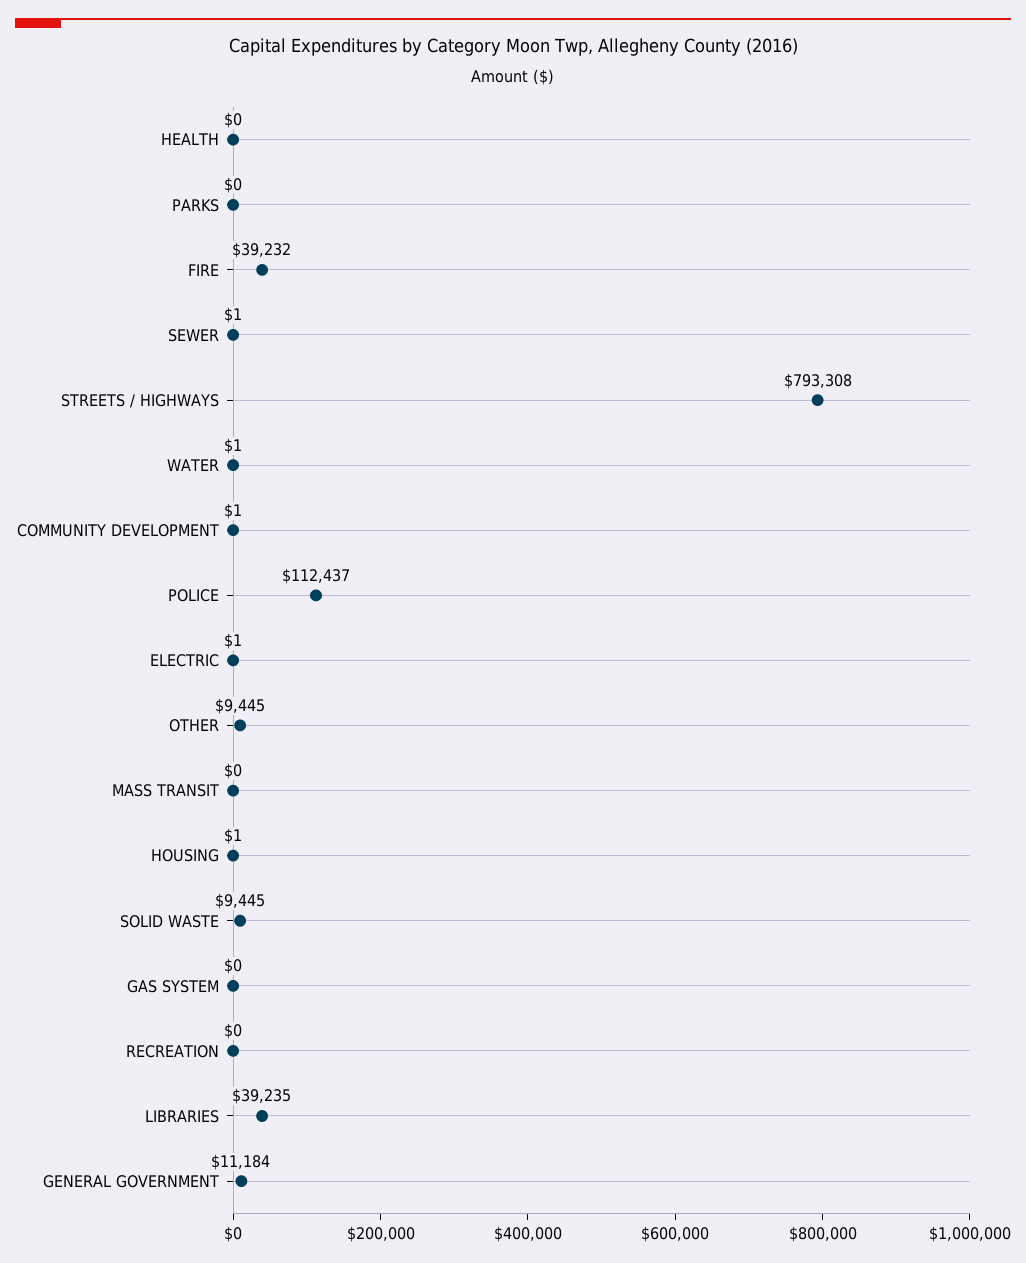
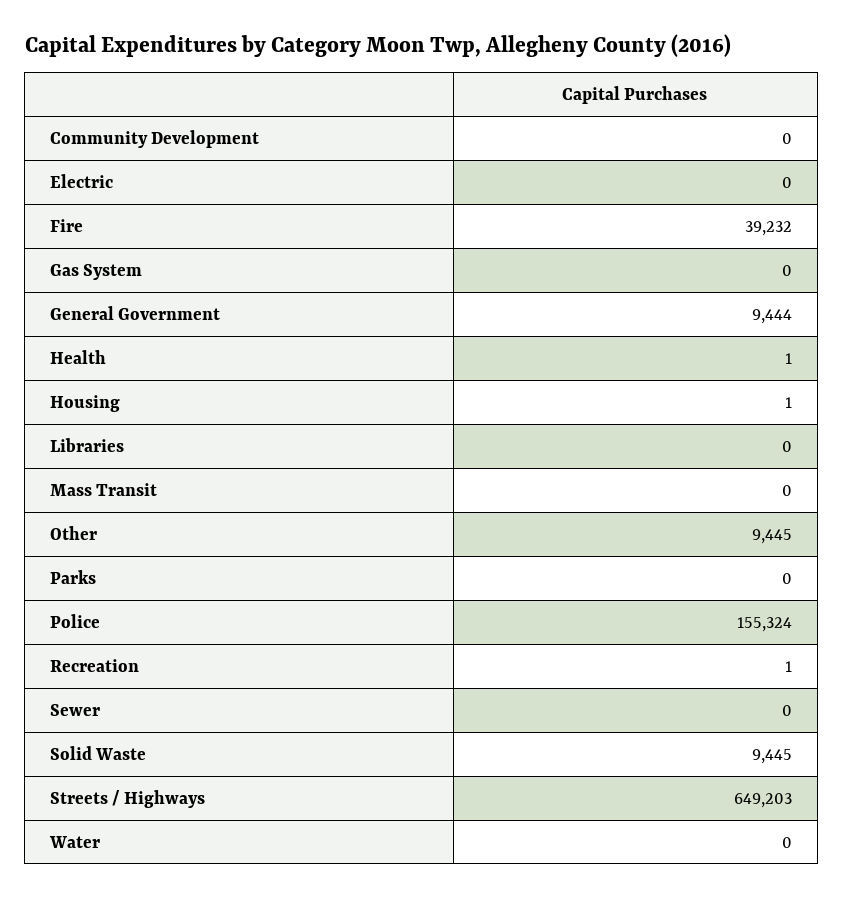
HEALTH: 0 -> 1
SEWER: 1 -> 0
STREETS / HIGHWAYS: 793308 -> 649203
WATER: 1 -> 0
COMMUNITY DEVELOPMENT: 1 -> 0
POLICE: 112437 -> 155324
ELECTRIC: 1 -> 0
RECREATION: 0 -> 1
LIBRARIES: 39235 -> 0
GENERAL GOVERNMENT: 11184 -> 9444

